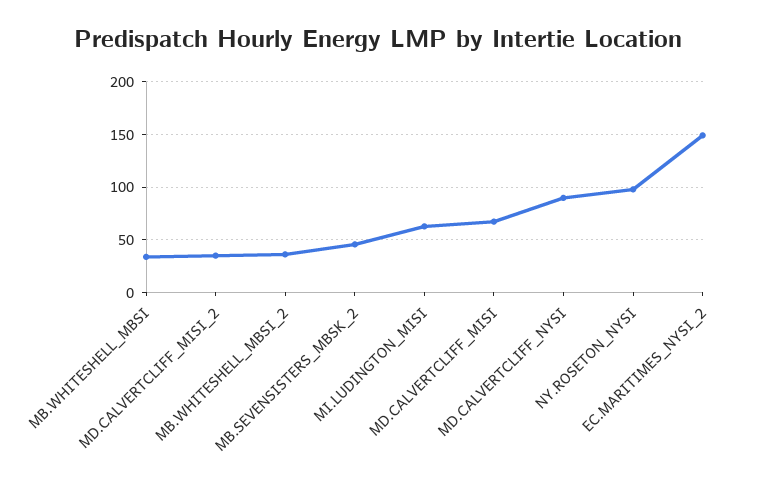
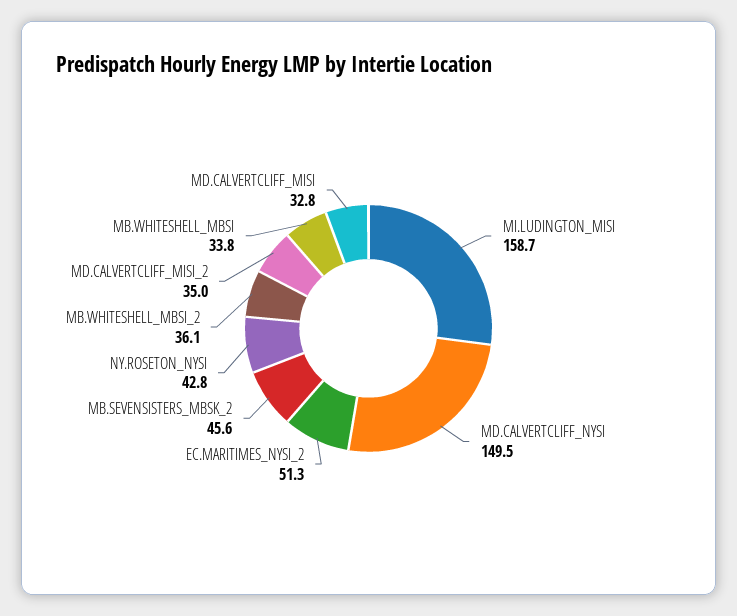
MI.LUDINGTON_MISI: 60 -> 158.7
MD.CALVERTCLIFF_MISI: 70 -> 32.8
MD.CALVERTCLIFF_NYSI: 90 -> 149.5
NY.ROSETON_NYSI: 100 -> 42.8
EC.MARITIMES_NYSI_2: 150 -> 51.3

